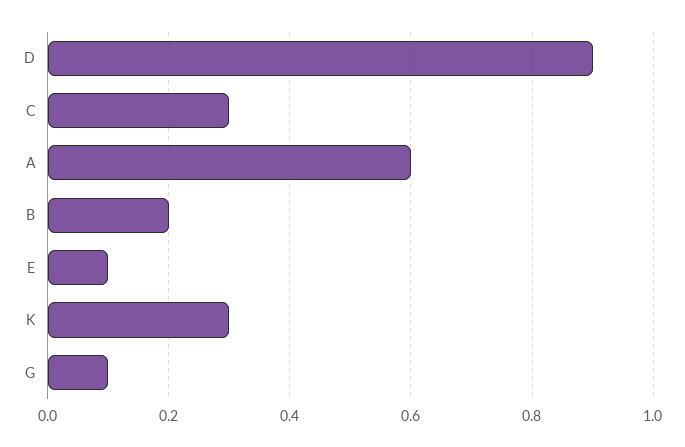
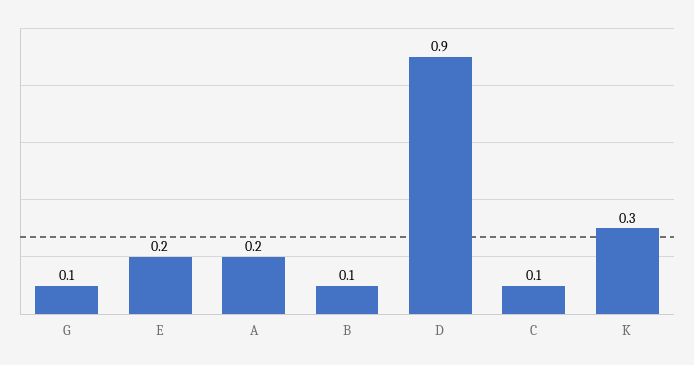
C: 0.3 -> 0.1
A: 0.6 -> 0.2
B: 0.2 -> 0.1
E: 0.1 -> 0.2

